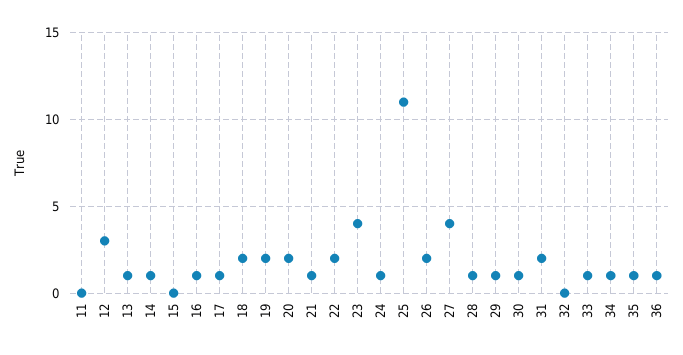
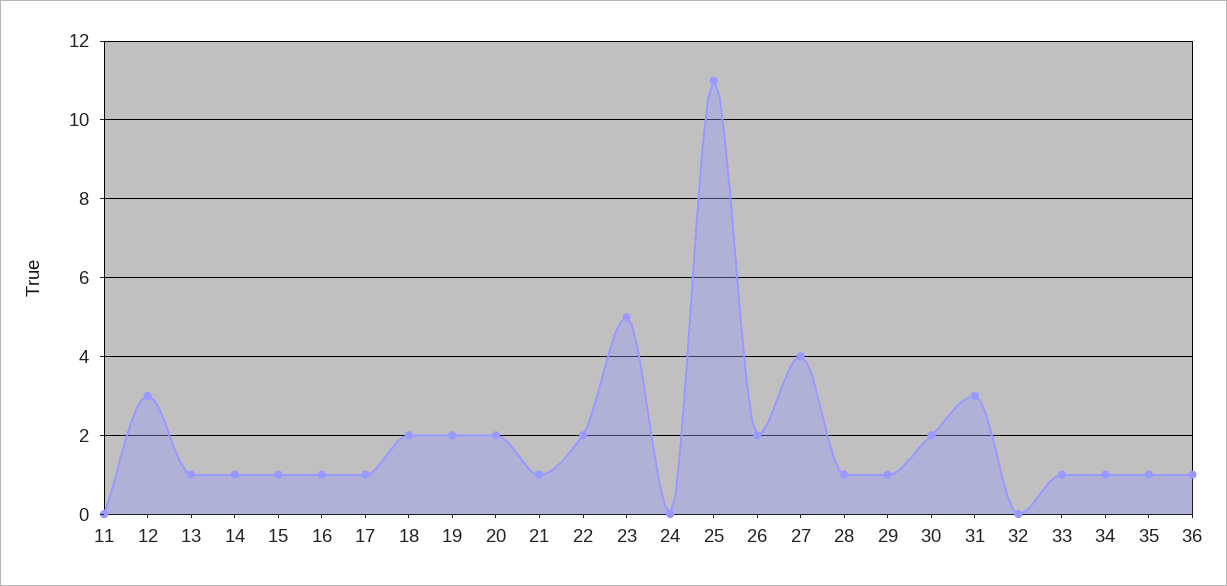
15: 0 -> 1
23: 4 -> 5
24: 1 -> 0
30: 1 -> 2
31: 2 -> 3

